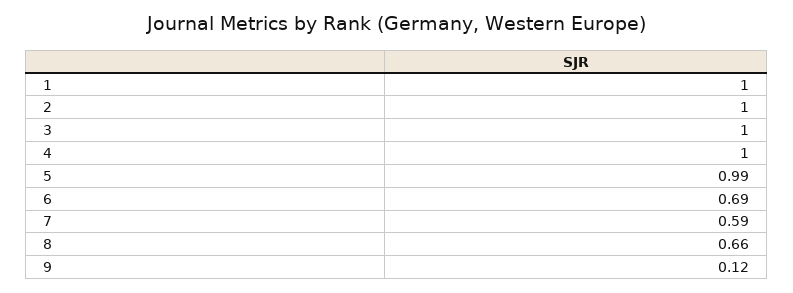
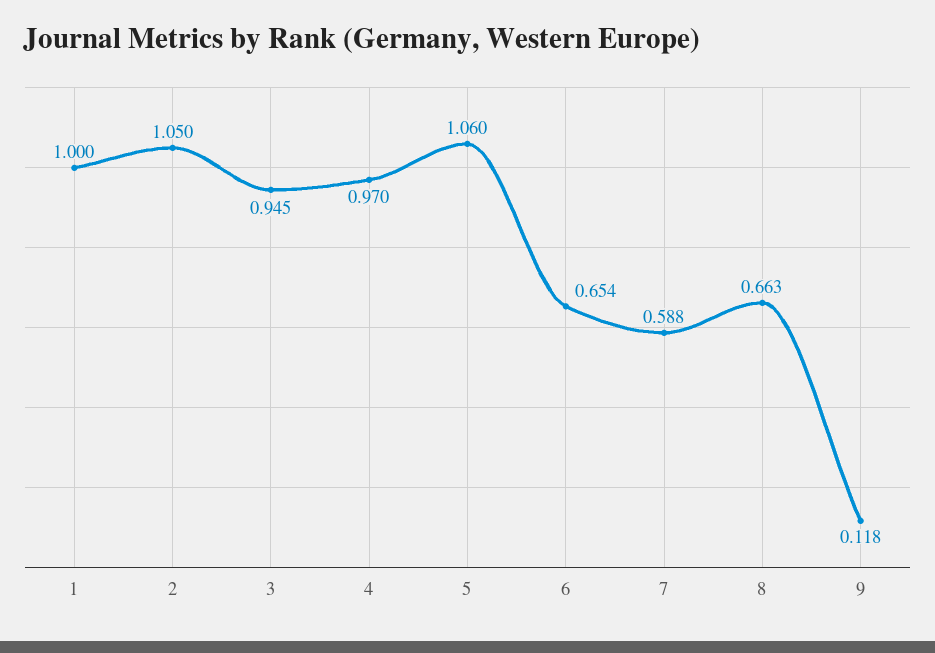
2: 1 -> 1.05
3: 1 -> 0.945
4: 1 -> 0.97
5: 0.99 -> 1.06
6: 0.69 -> 0.654

